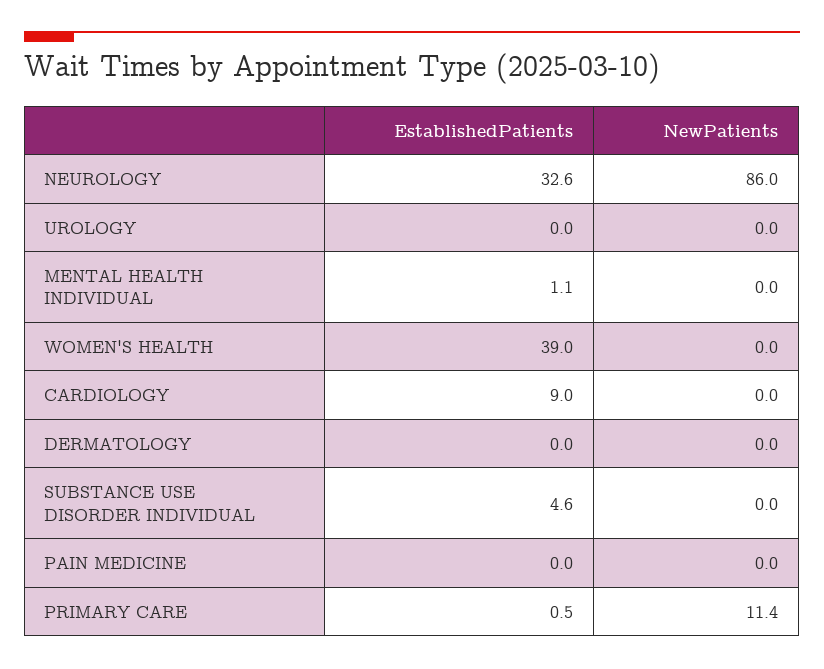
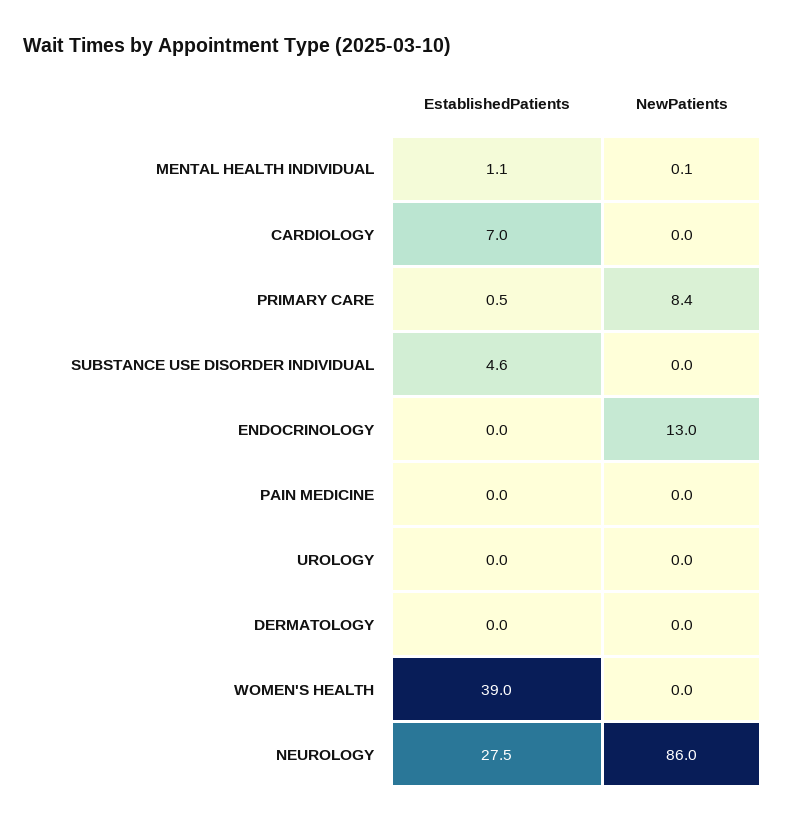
EstablishedPatients, NEUROLOGY: 32.6 -> 27.5
NewPatients, MENTAL HEALTH INDIVIDUAL: 0 -> 0.1
EstablishedPatients, CARDIOLOGY: 9 -> 7
NewPatients, PRIMARY CARE: 11.4 -> 8.4
EstablishedPatients, ENDOCRINOLOGY: none -> 0
NewPatients, ENDOCRINOLOGY: none -> 13

